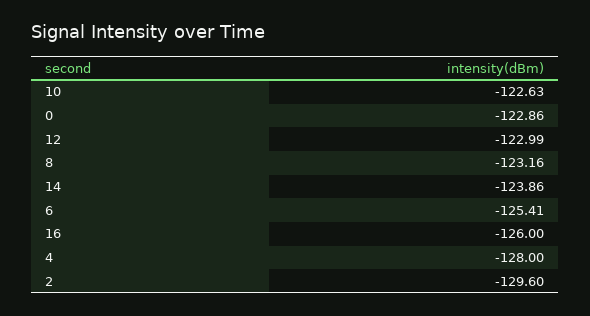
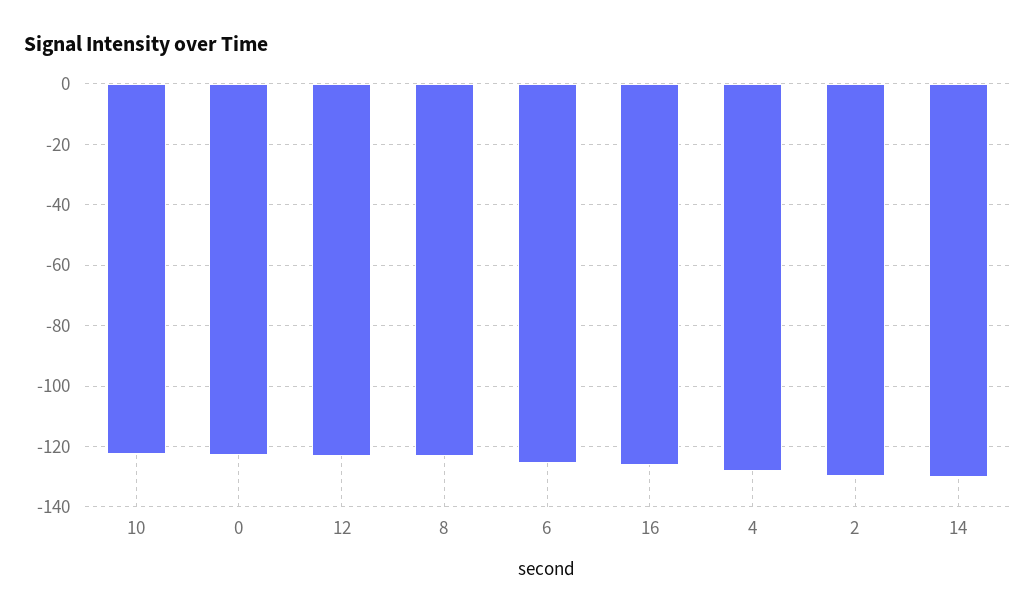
14: -123.86 -> -130

